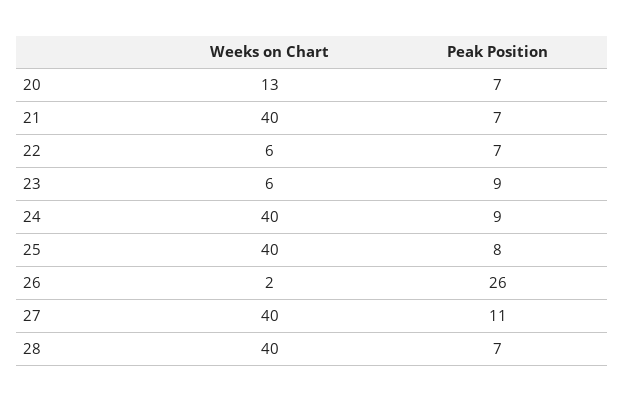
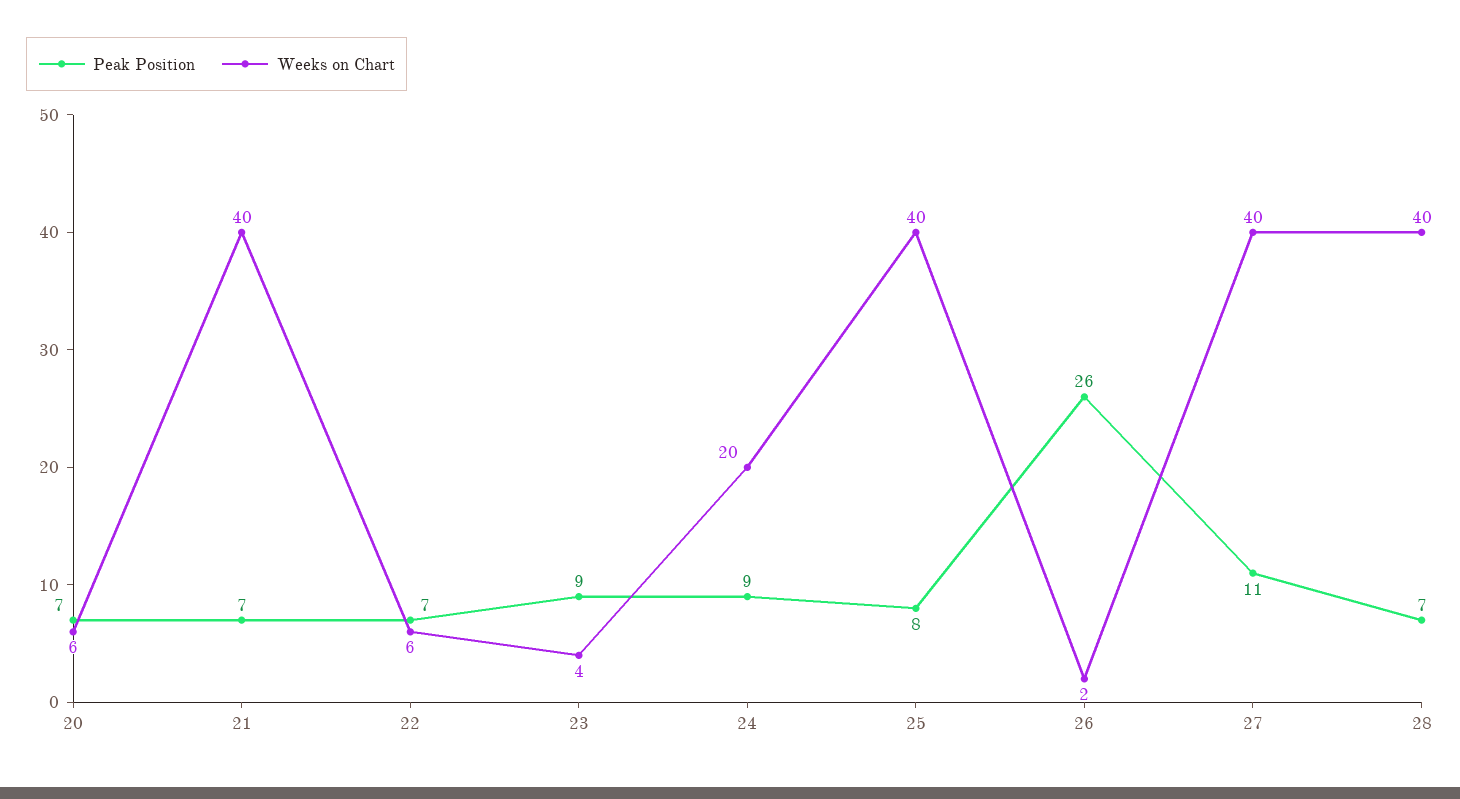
Weeks on Chart, 20: 13 -> 6
Weeks on Chart, 23: 6 -> 4
Weeks on Chart, 24: 40 -> 20

